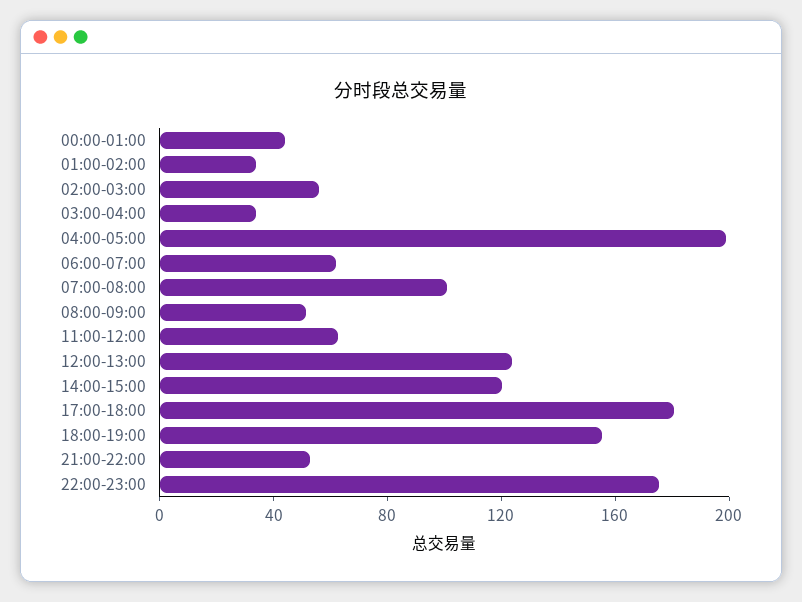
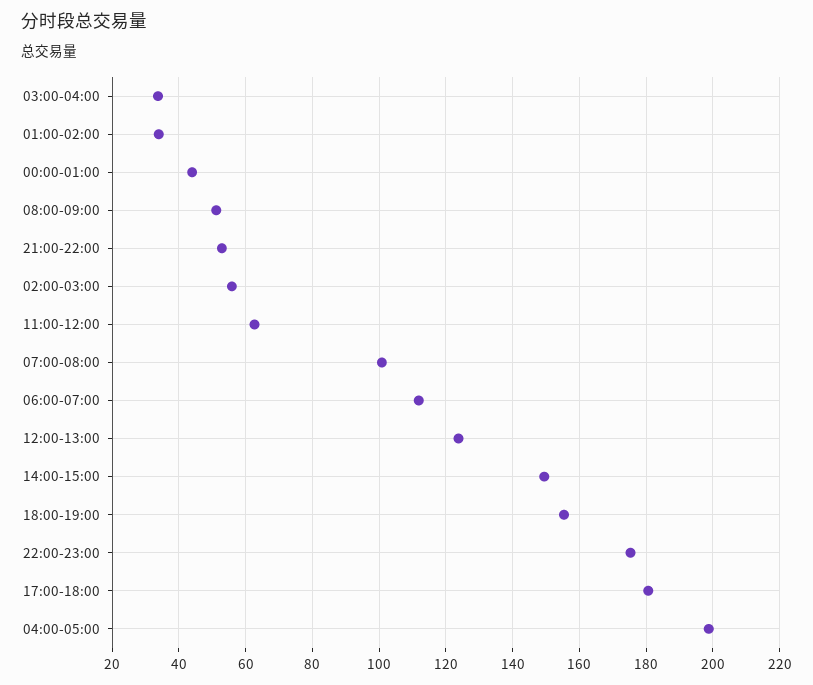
06:00-07:00: 60 -> 112
14:00-15:00: 120 -> 150

